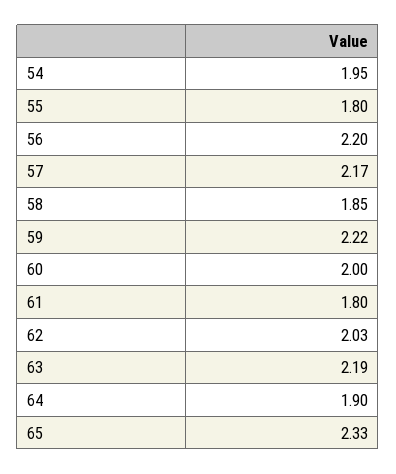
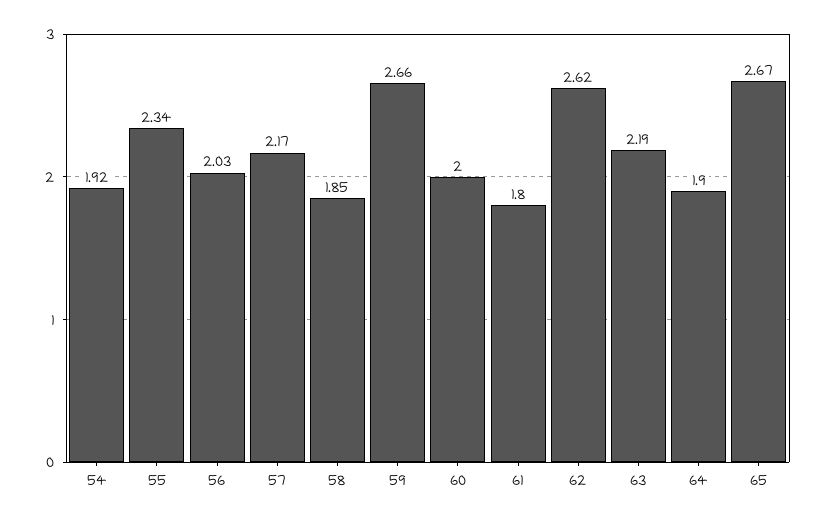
54: 1.95 -> 1.92
55: 1.8 -> 2.34
56: 2.2 -> 2.03
59: 2.22 -> 2.66
62: 2.03 -> 2.62
65: 2.33 -> 2.67

